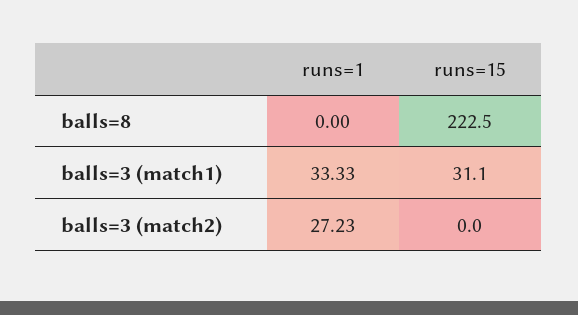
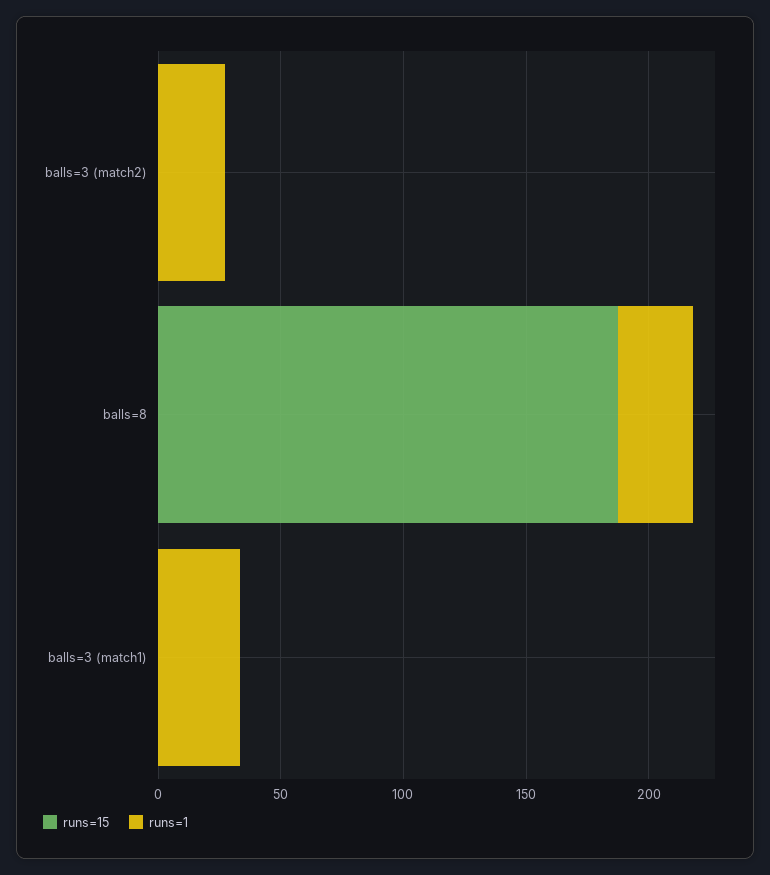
runs=1, balls=8: 0 -> 30
runs=15, balls=8: 222.5 -> 190
runs=15, balls=3 (match1): 31.1 -> 0

